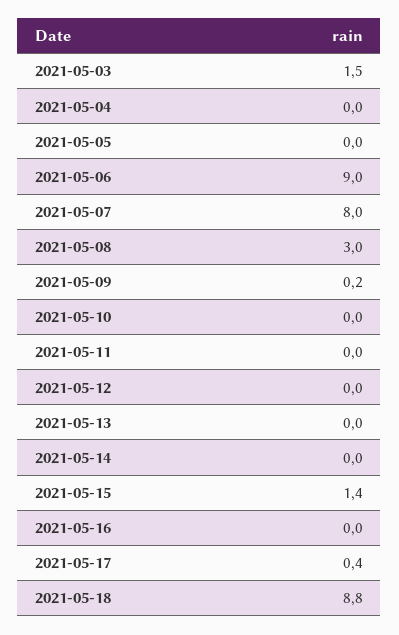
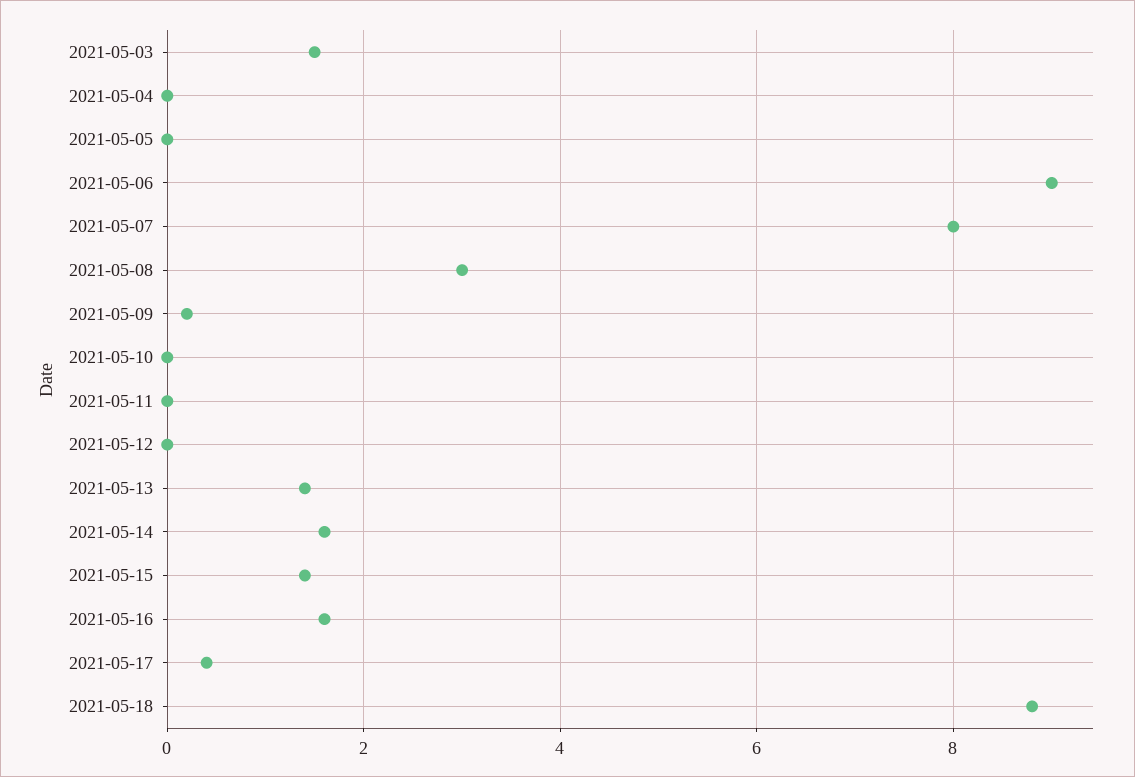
2021-05-13: 0 -> 1.5
2021-05-14: 0 -> 1.5
2021-05-16: 0 -> 1.5

